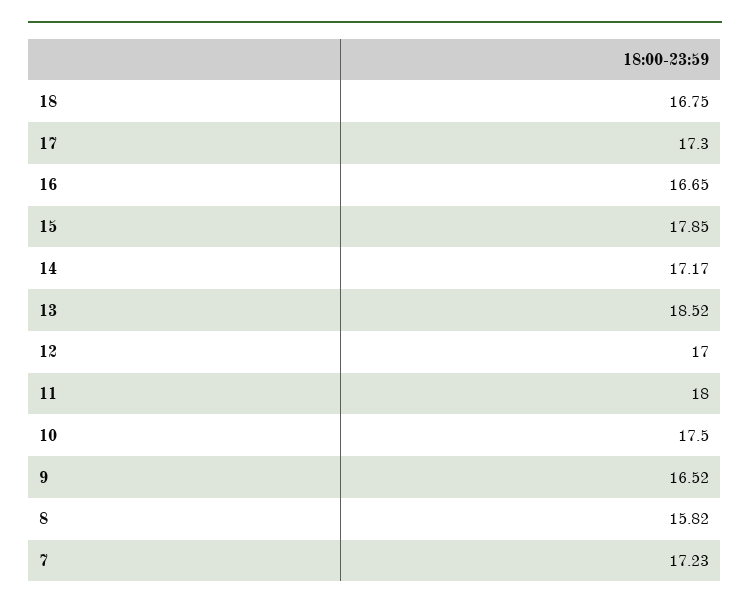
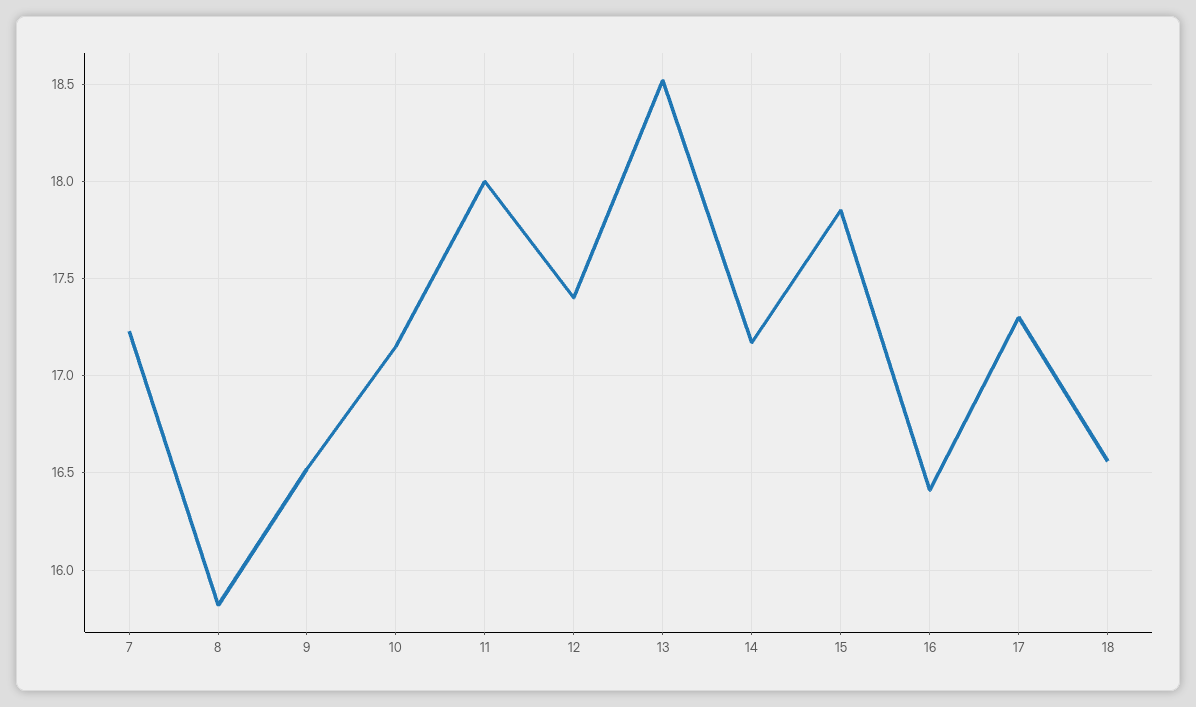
18: 16.75 -> 16.55
16: 16.65 -> 16.4
12: 17 -> 17.4
10: 17.5 -> 17.15

